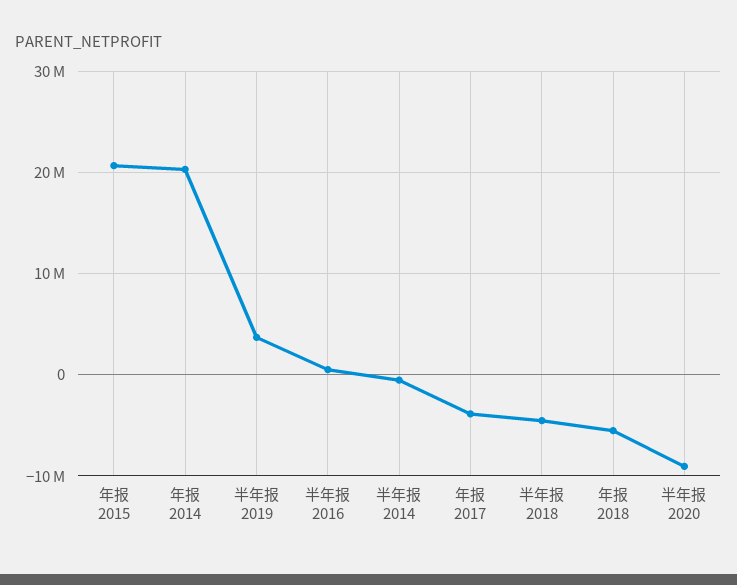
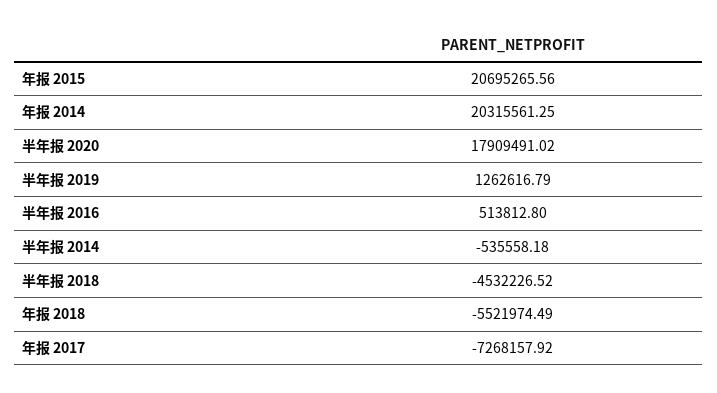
半年报 2019: 4000000 -> 1262616.79
年报 2017: -4000000 -> -7268157.92
半年报 2020: -9000000 -> 17909491.02

